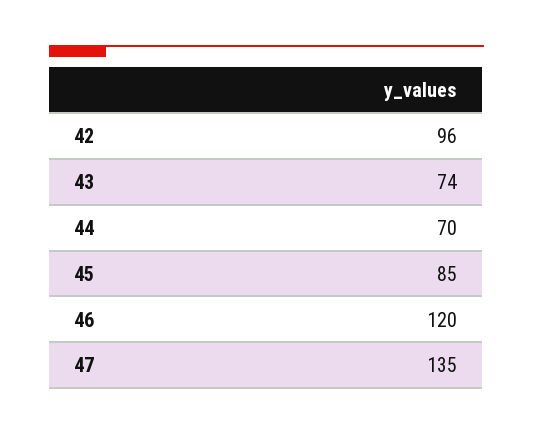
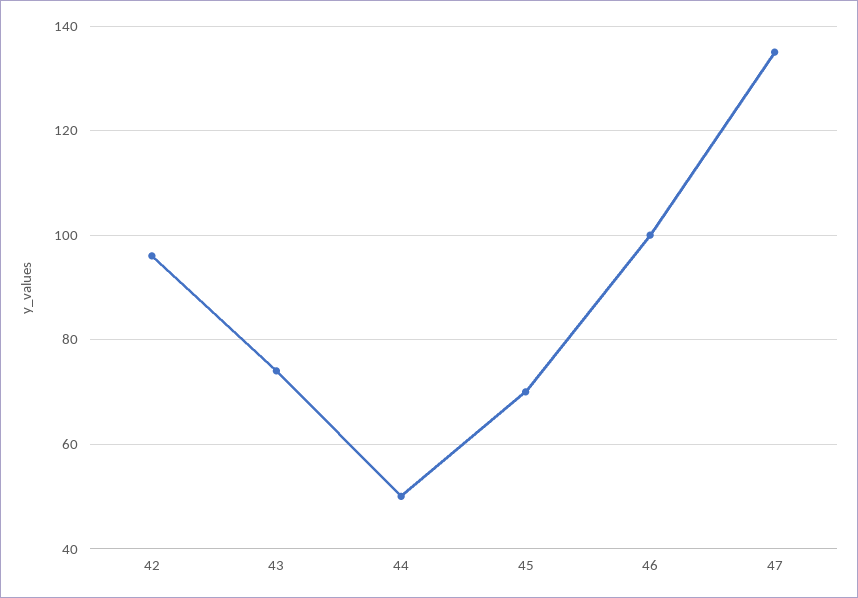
44: 70 -> 50
45: 85 -> 70
46: 120 -> 100

